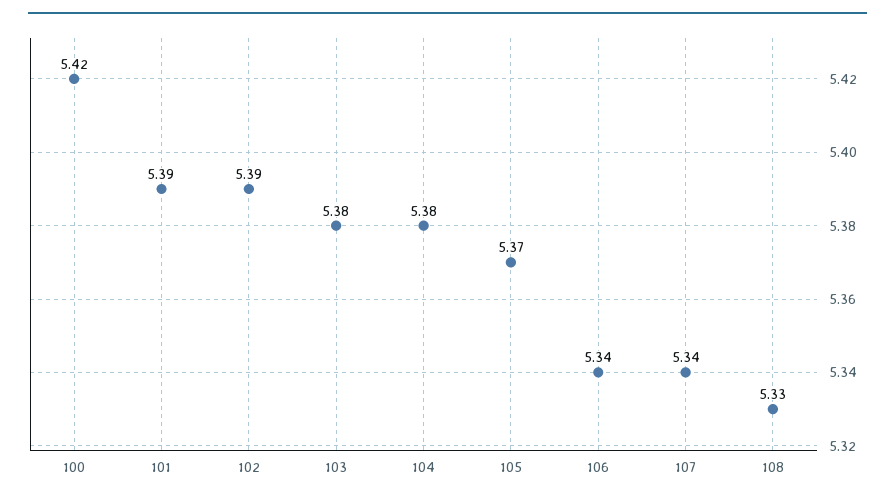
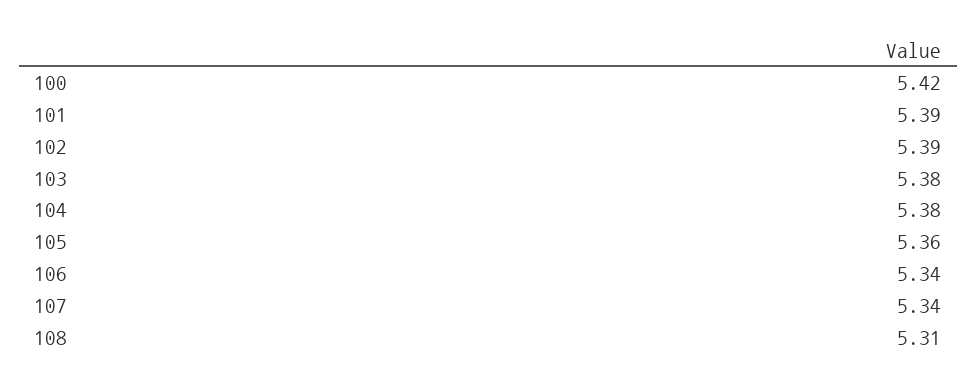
105: 5.37 -> 5.36
108: 5.33 -> 5.31

